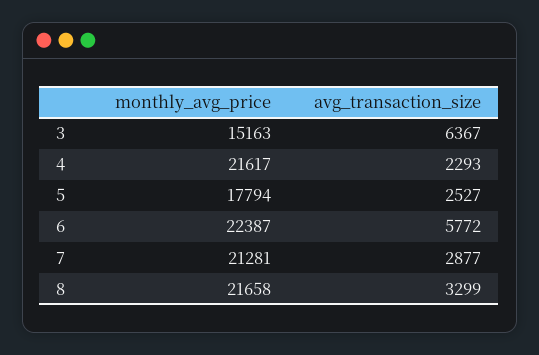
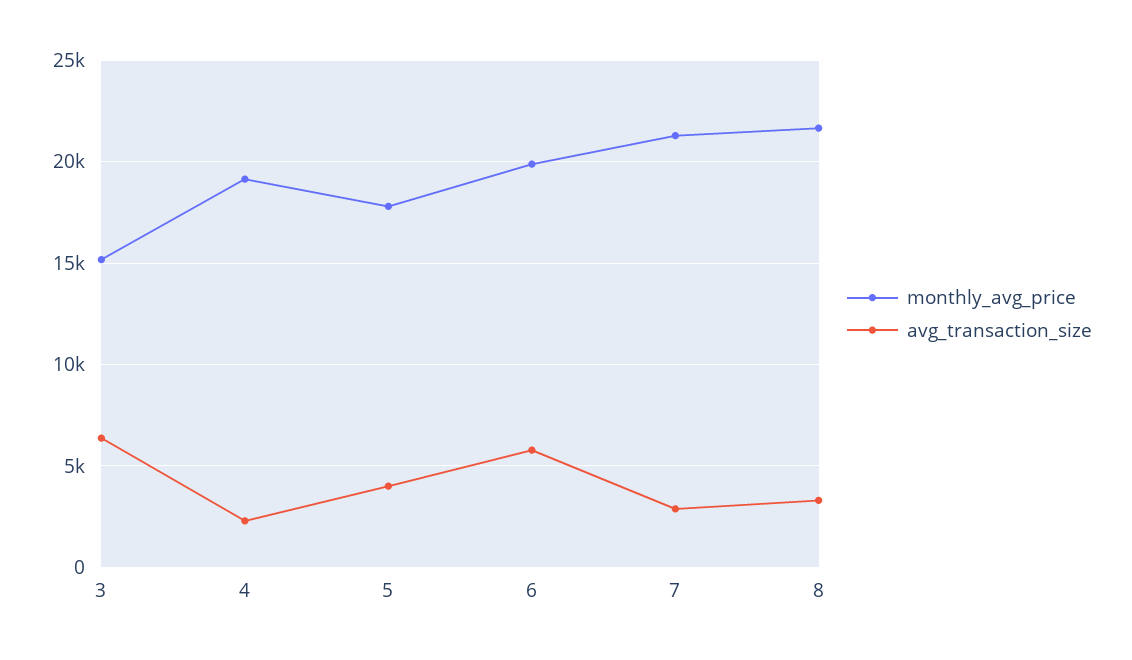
monthly_avg_price, 4: 21617 -> 19000
avg_transaction_size, 5: 2527 -> 4000
monthly_avg_price, 6: 22387 -> 20000

